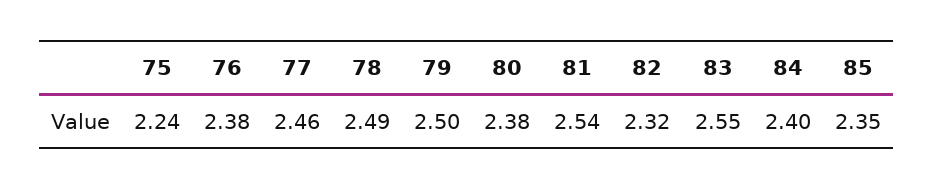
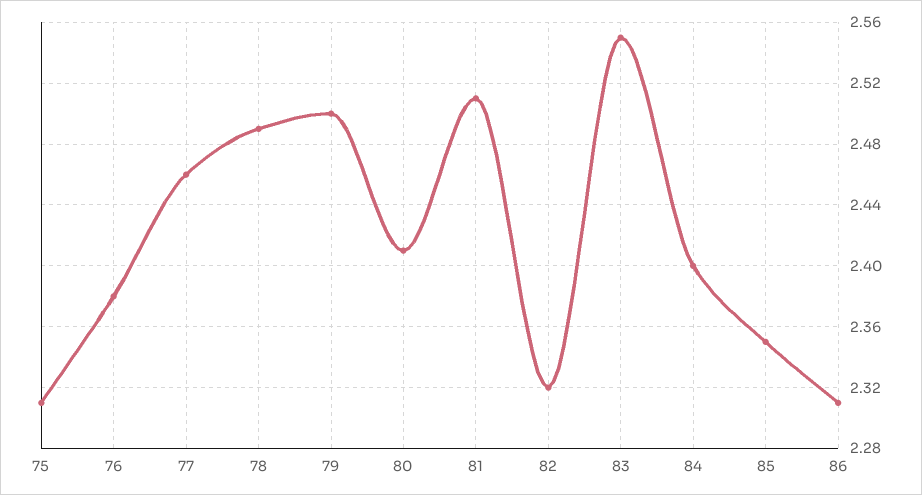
75: 2.24 -> 2.31
80: 2.38 -> 2.41
81: 2.54 -> 2.51
86: none -> 2.31

